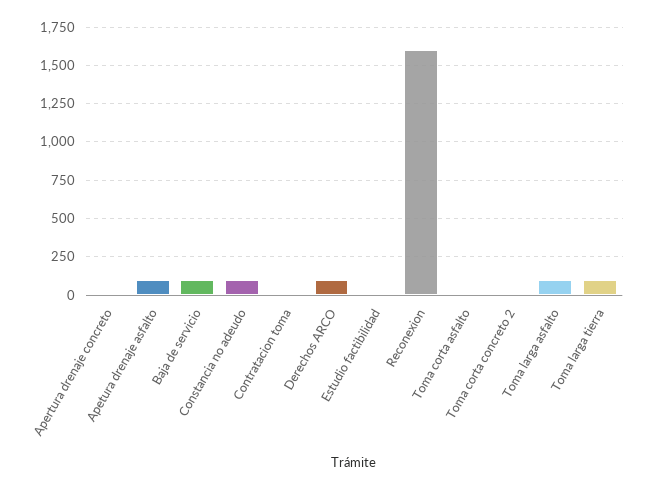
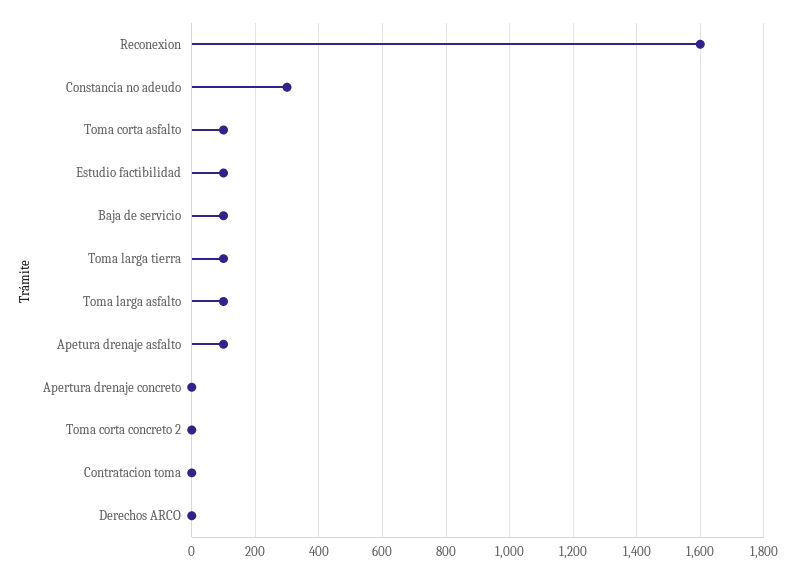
Constancia no adeudo: 100 -> 300
Derechos ARCO: 100 -> 0
Estudio factibilidad: 0 -> 100
Toma corta asfalto: 0 -> 100

